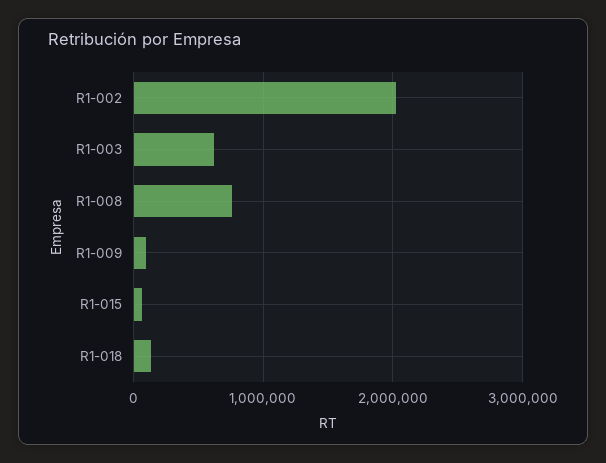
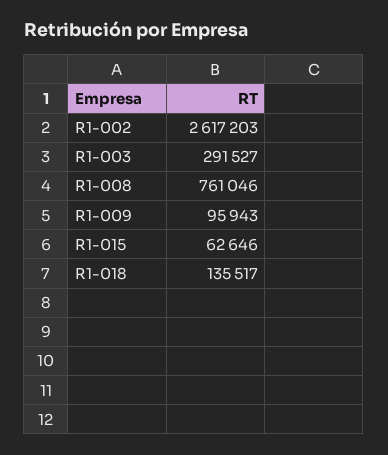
R1-002: 2000000 -> 2617203
R1-003: 600000 -> 291527

